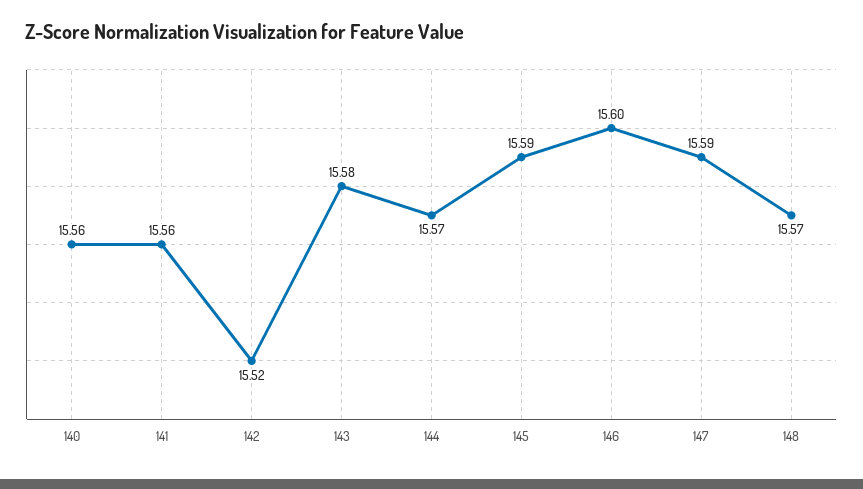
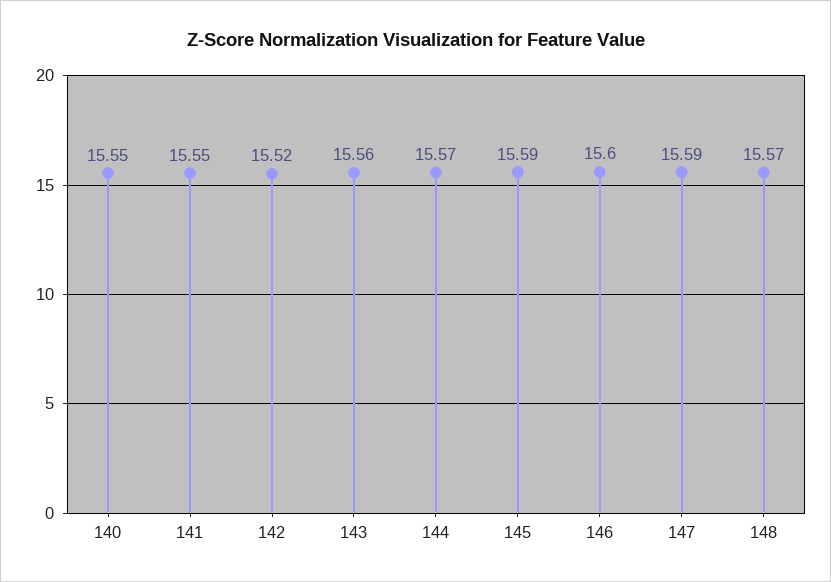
140: 15.56 -> 15.55
141: 15.56 -> 15.55
143: 15.58 -> 15.56

